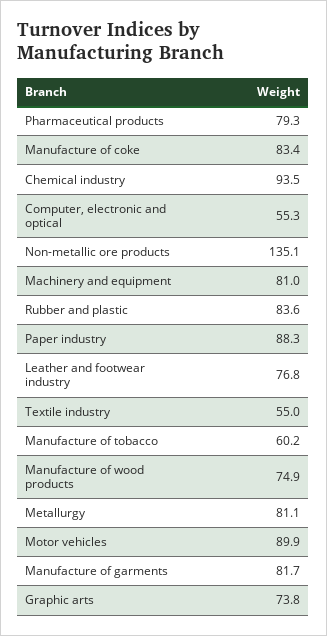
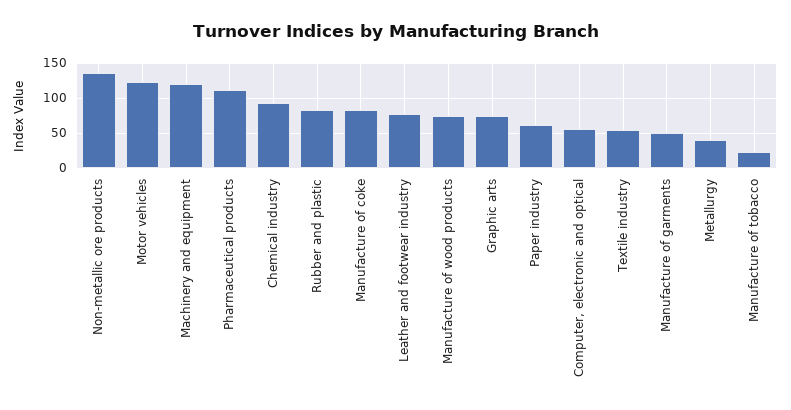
Pharmaceutical products: 79.3 -> 110
Machinery and equipment: 81 -> 120
Paper industry: 88.3 -> 60
Manufacture of tobacco: 60.2 -> 20
Metallurgy: 81.1 -> 40
Motor vehicles: 89.9 -> 120
Manufacture of garments: 81.7 -> 50

